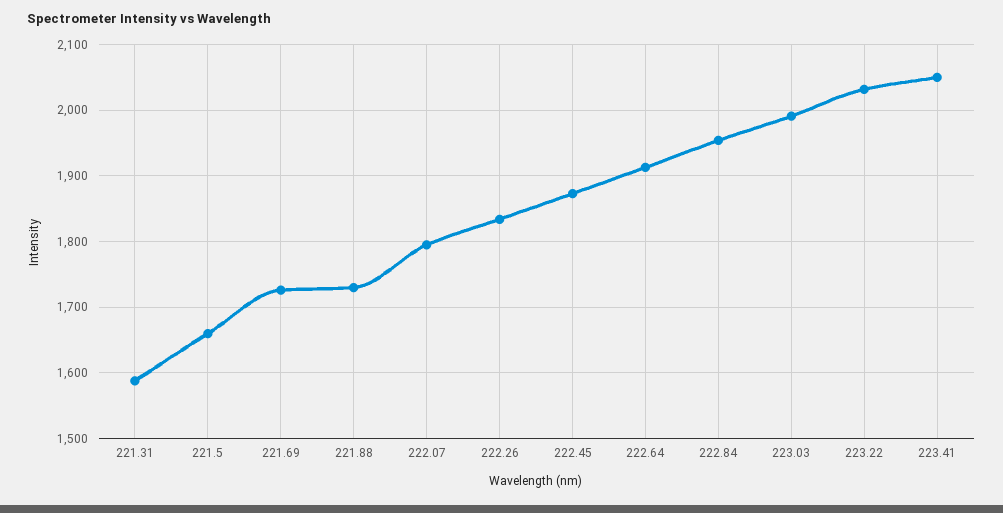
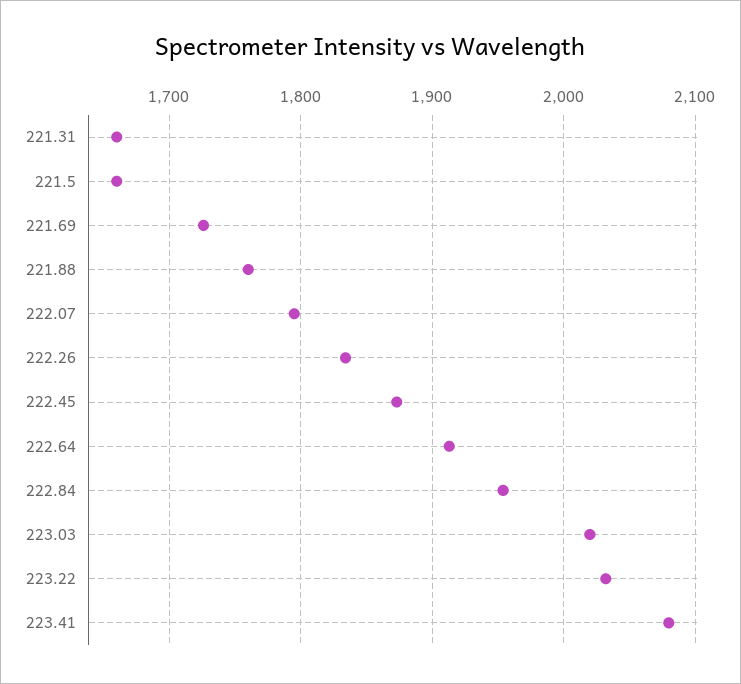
221.31: 1590 -> 1660
221.88: 1730 -> 1760
223.03: 1990 -> 2020
223.41: 2050 -> 2080

